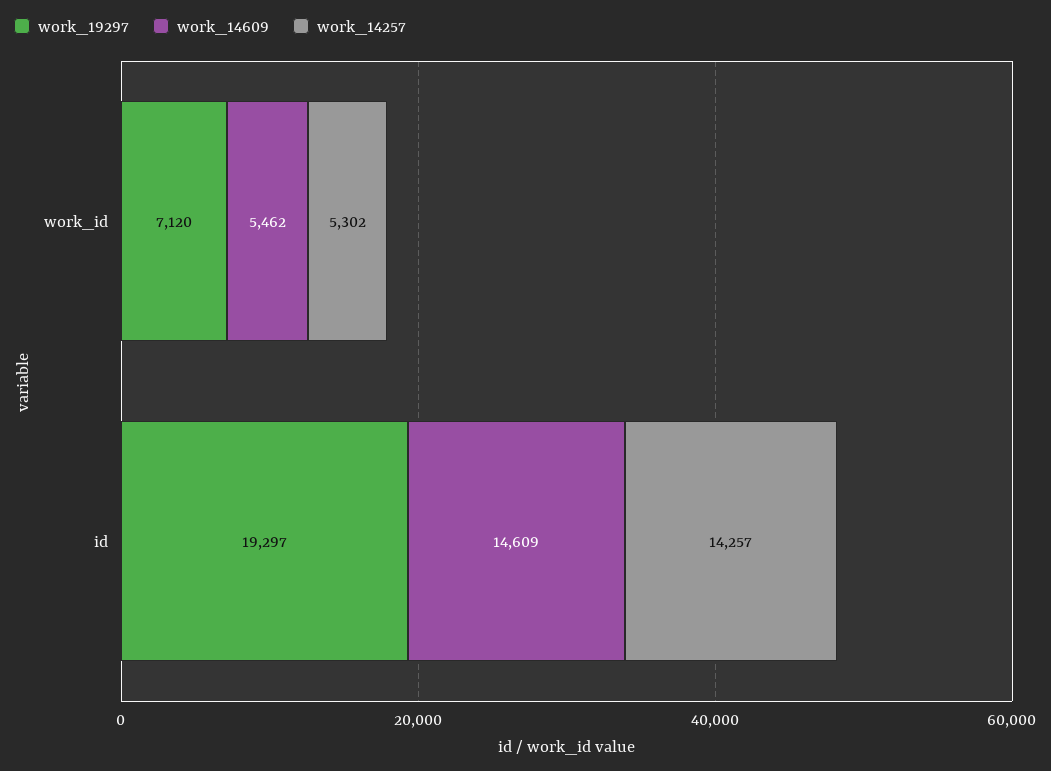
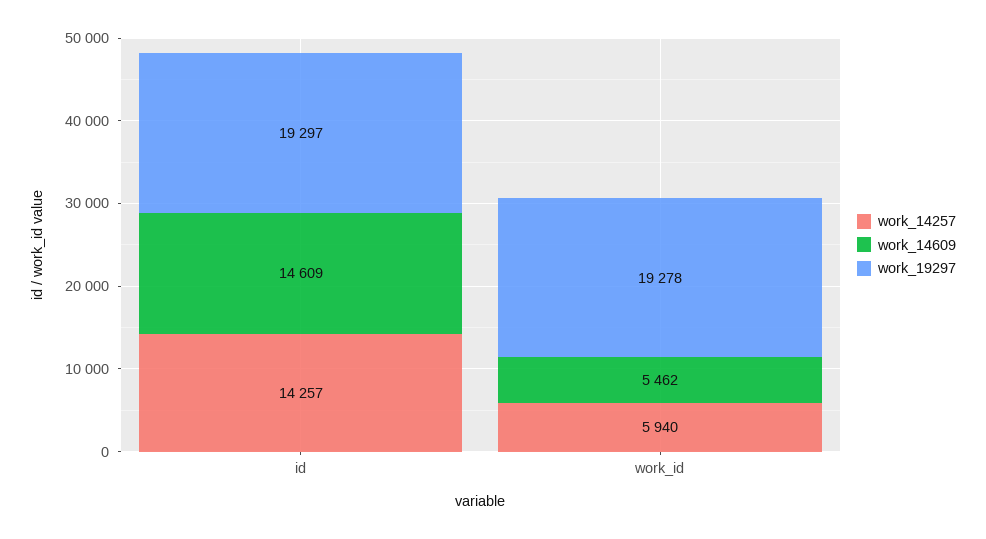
work_19297, work_id: 7120 -> 19278
work_14257, work_id: 5302 -> 5940

